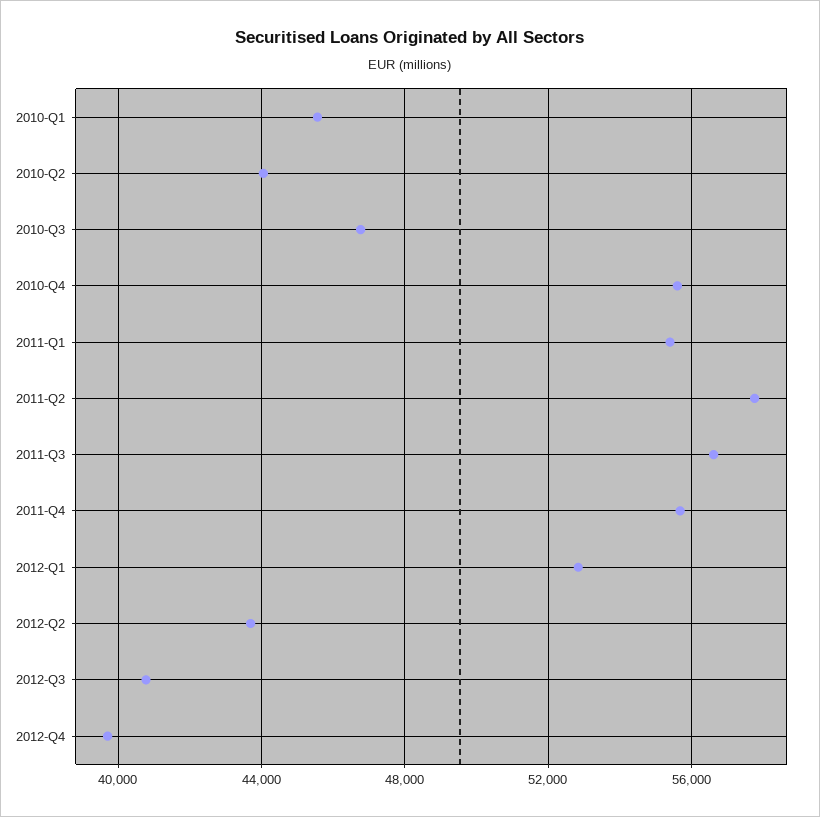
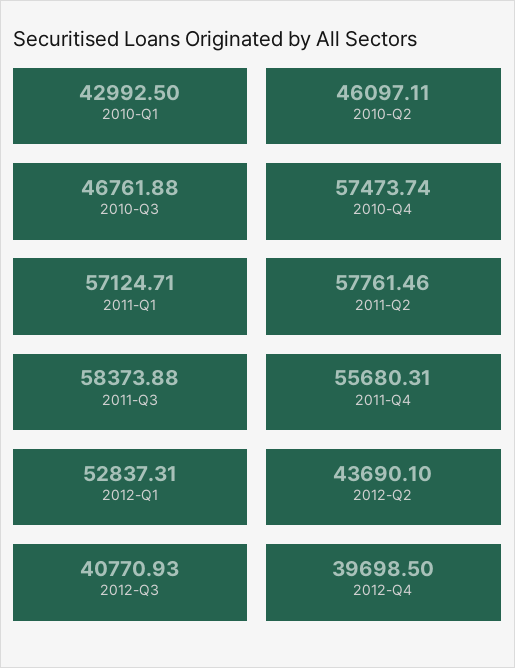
2010-Q1: 45500 -> 42992.5
2010-Q2: 44000 -> 46097.11
2010-Q4: 55500 -> 57473.74
2011-Q1: 55500 -> 57124.71
2011-Q3: 56500 -> 58373.88

